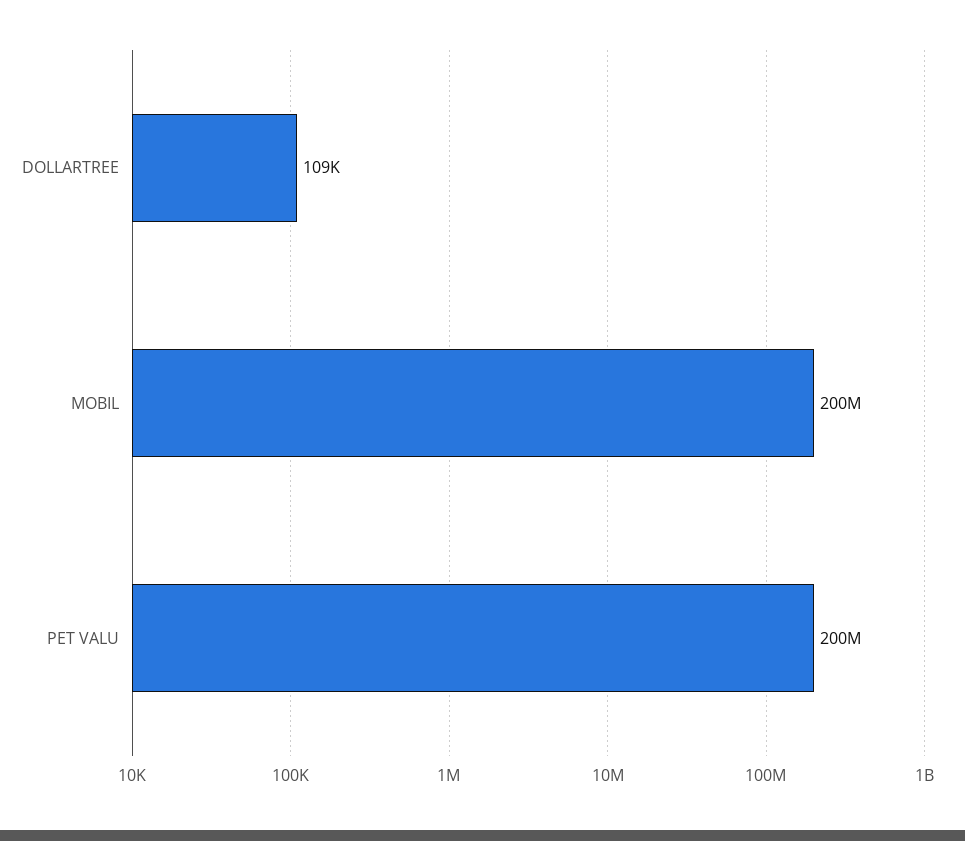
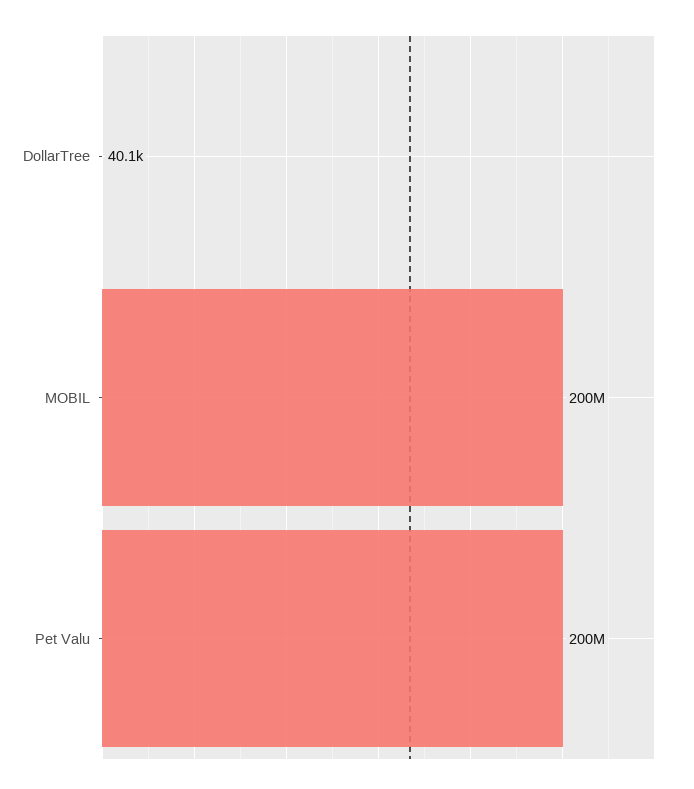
DOLLARTREE: 109000 -> 40100

